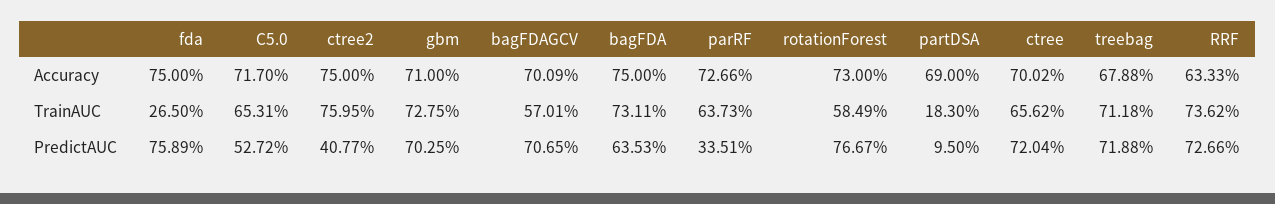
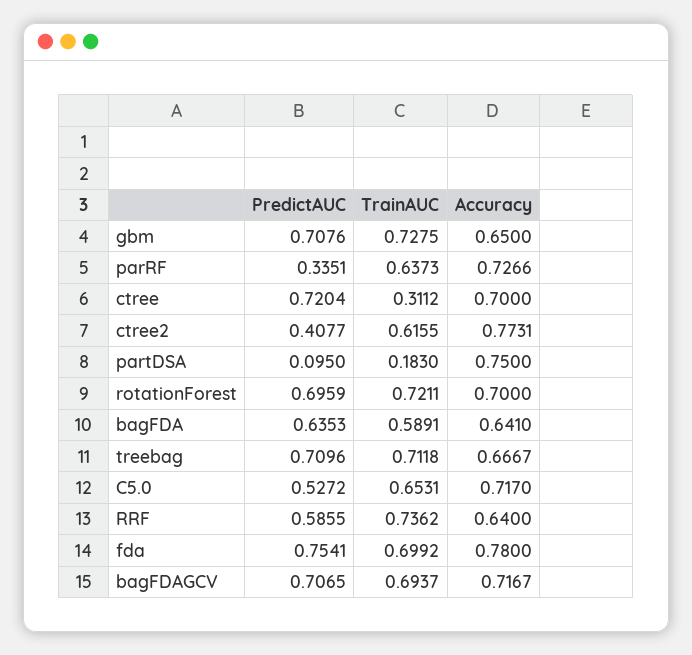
fda, Accuracy: 0.75 -> 0.78
ctree2, Accuracy: 0.75 -> 0.7731
gbm, Accuracy: 0.71 -> 0.65
bagFDAGCV, Accuracy: 0.7009 -> 0.7167
bagFDA, Accuracy: 0.75 -> 0.641
rotationForest, Accuracy: 0.73 -> 0.7
partDSA, Accuracy: 0.69 -> 0.75
ctree, Accuracy: 0.7002 -> 0.7
treebag, Accuracy: 0.6788 -> 0.6667
RRF, Accuracy: 0.6333 -> 0.64
fda, TrainAUC: 0.265 -> 0.6992
ctree2, TrainAUC: 0.7595 -> 0.6155
bagFDAGCV, TrainAUC: 0.5701 -> 0.6937
bagFDA, TrainAUC: 0.7311 -> 0.5891
rotationForest, TrainAUC: 0.5849 -> 0.7211
ctree, TrainAUC: 0.6562 -> 0.3112
fda, PredictAUC: 0.7589 -> 0.7541
gbm, PredictAUC: 0.7025 -> 0.7076
rotationForest, PredictAUC: 0.7667 -> 0.6959
treebag, PredictAUC: 0.7188 -> 0.7096
RRF, PredictAUC: 0.7266 -> 0.5855

